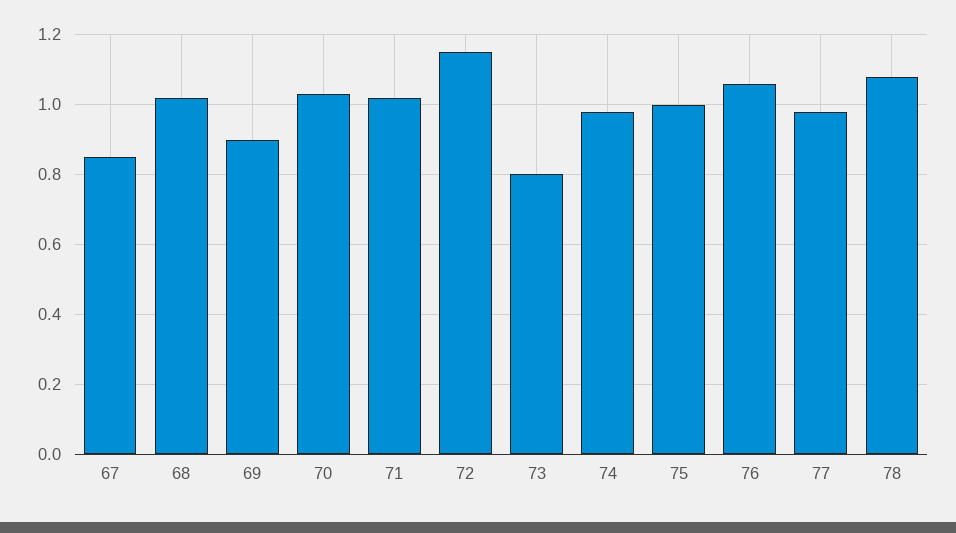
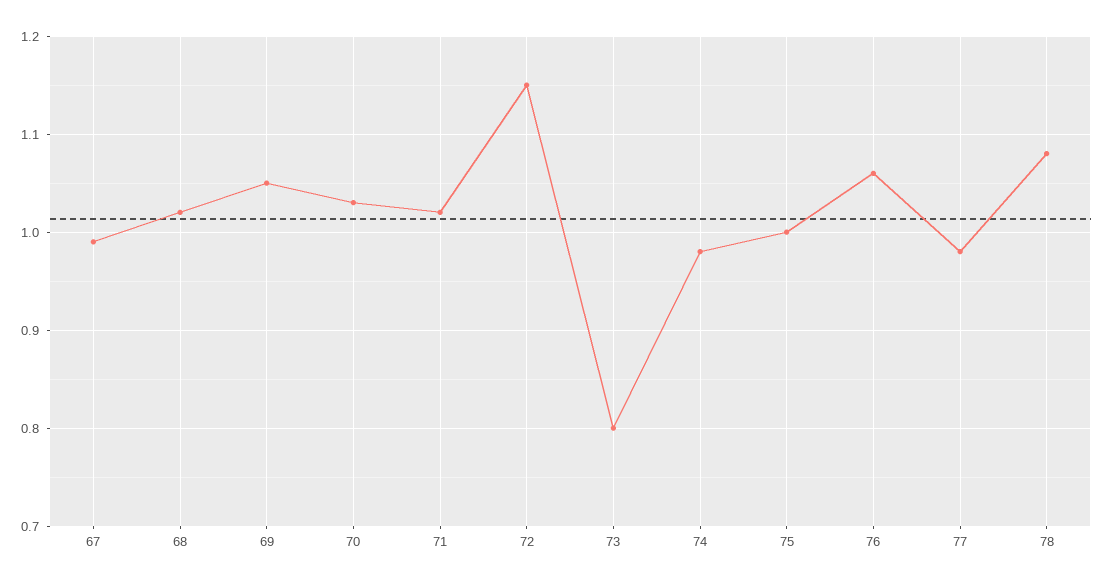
67: 0.85 -> 0.99
69: 0.9 -> 1.05

